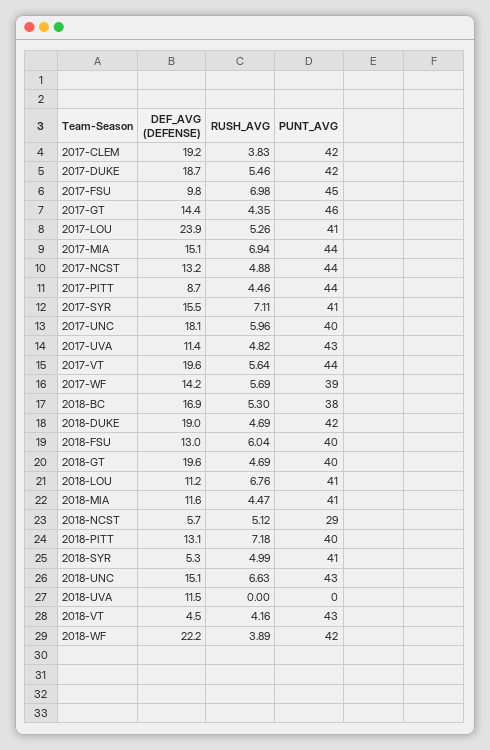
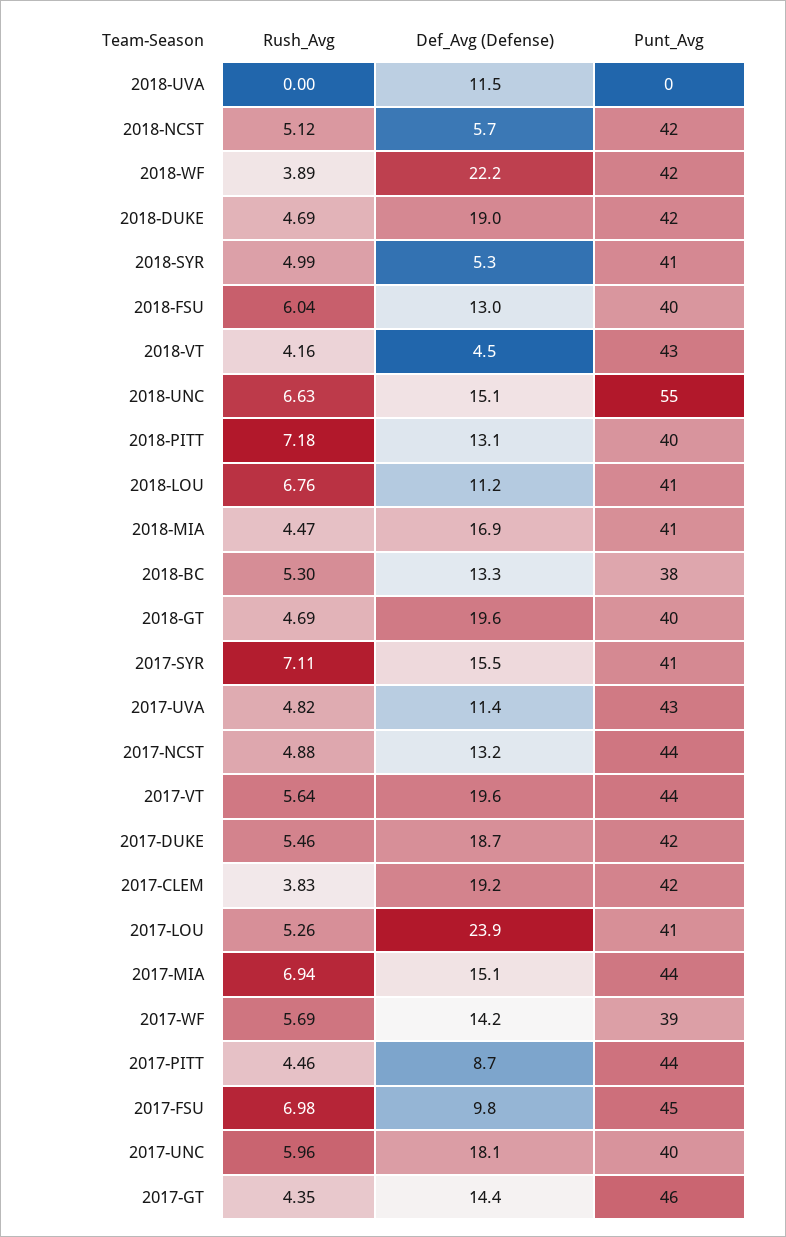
DEF_AVG (DEFENSE), 2018-BC: 16.9 -> 13.3
DEF_AVG (DEFENSE), 2018-MIA: 11.6 -> 16.9
PUNT_AVG, 2018-NCST: 29 -> 42
PUNT_AVG, 2018-UNC: 43 -> 55

